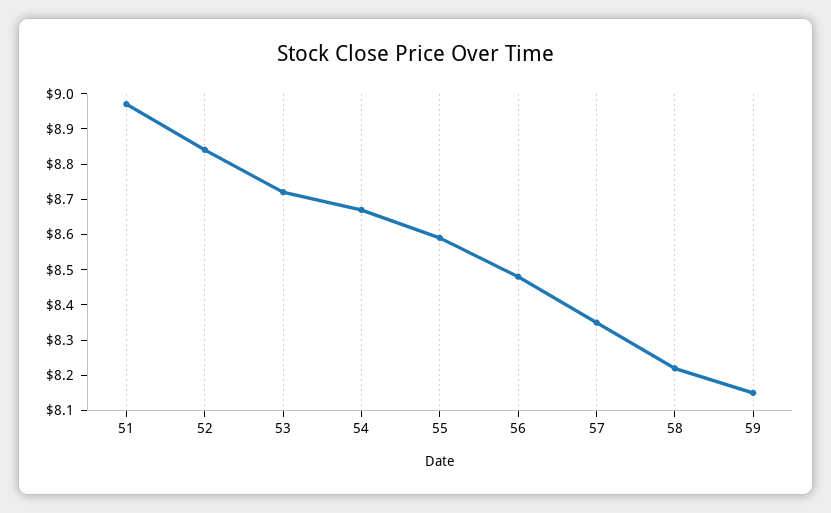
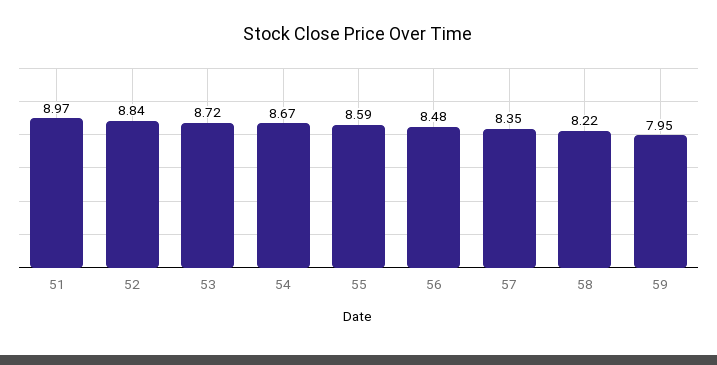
59: 8.15 -> 7.95

